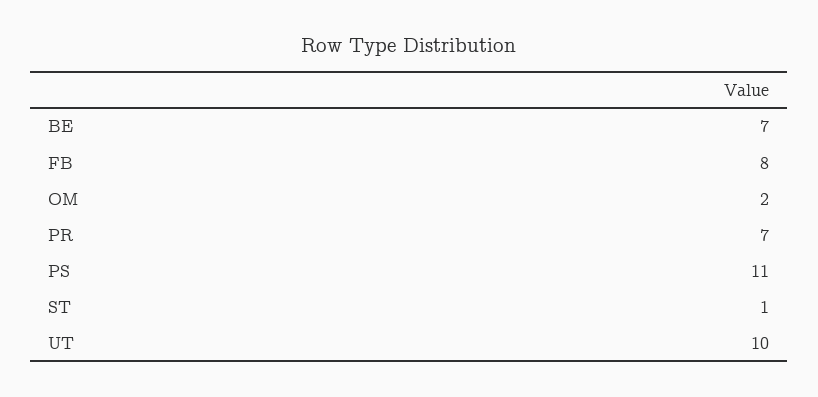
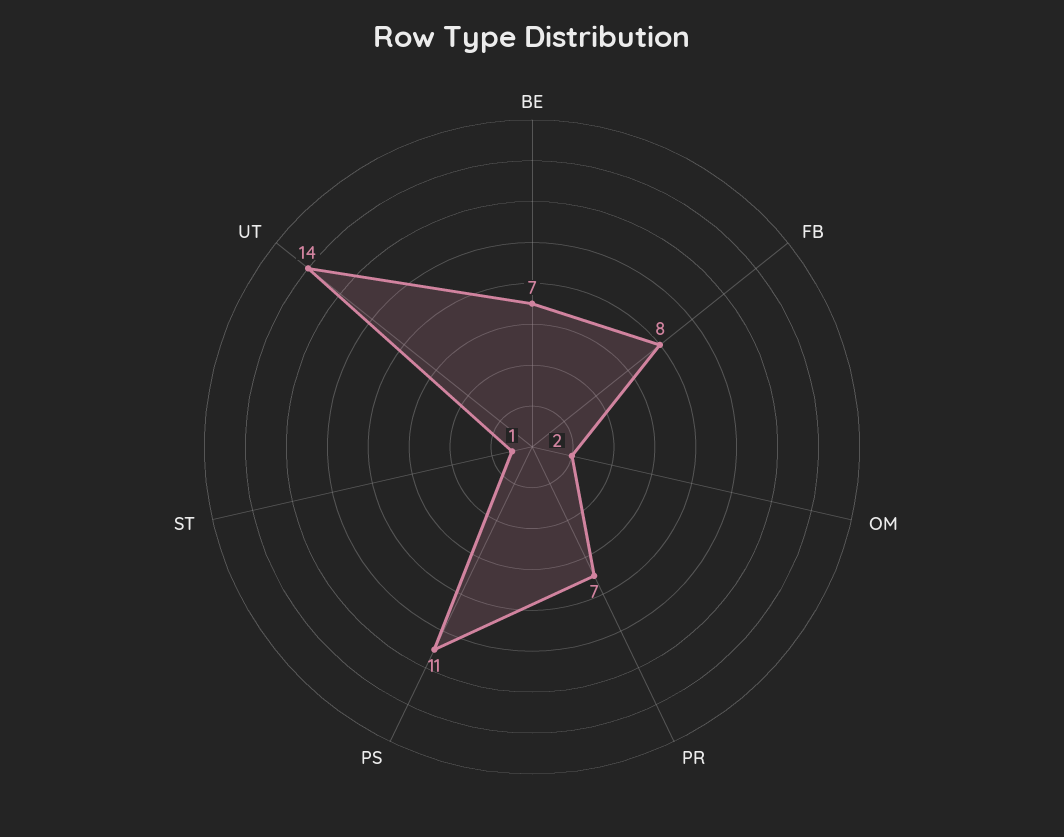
UT: 10 -> 14

